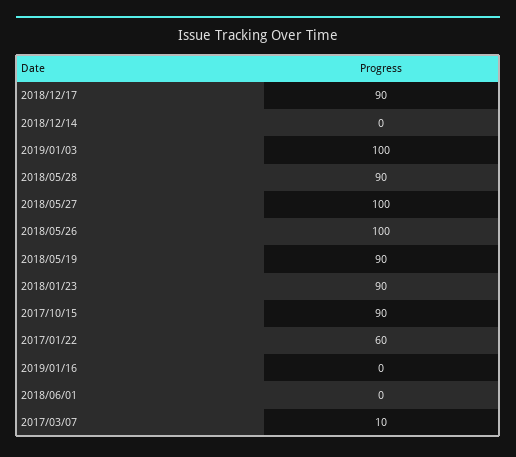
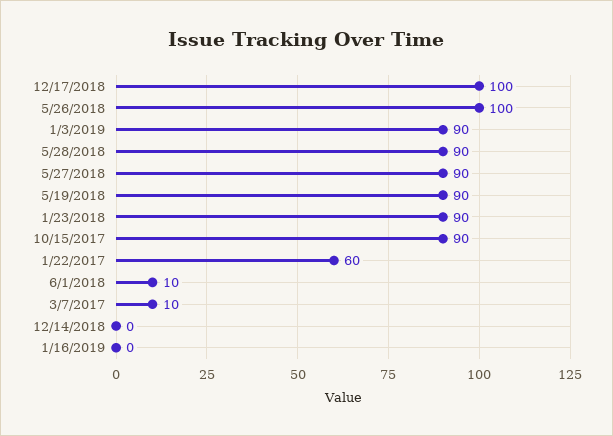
2018/12/17: 90 -> 100
2019/01/03: 100 -> 90
2018/05/27: 100 -> 90
2018/06/01: 0 -> 10

